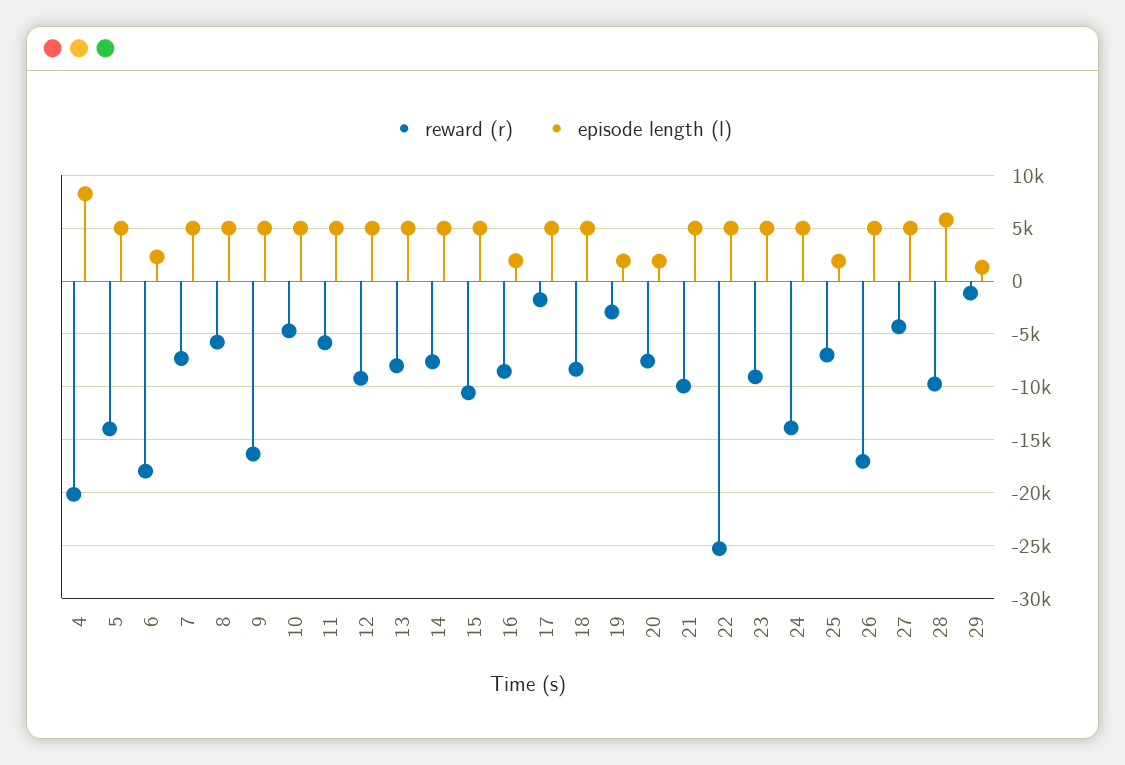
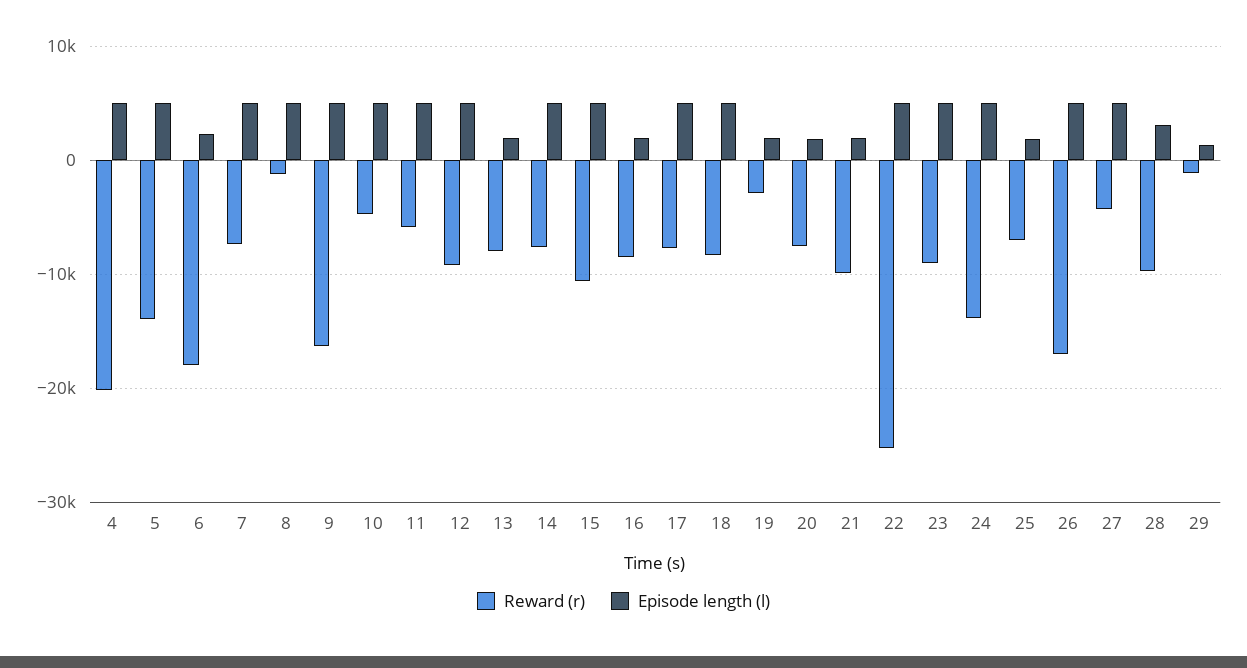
episode length (l), 4: 8000 -> 5000
reward (r), 8: -6000 -> -1000
episode length (l), 13: 5000 -> 2000
reward (r), 17: -2000 -> -8000
episode length (l), 21: 5000 -> 2000
episode length (l), 28: 6000 -> 3000

